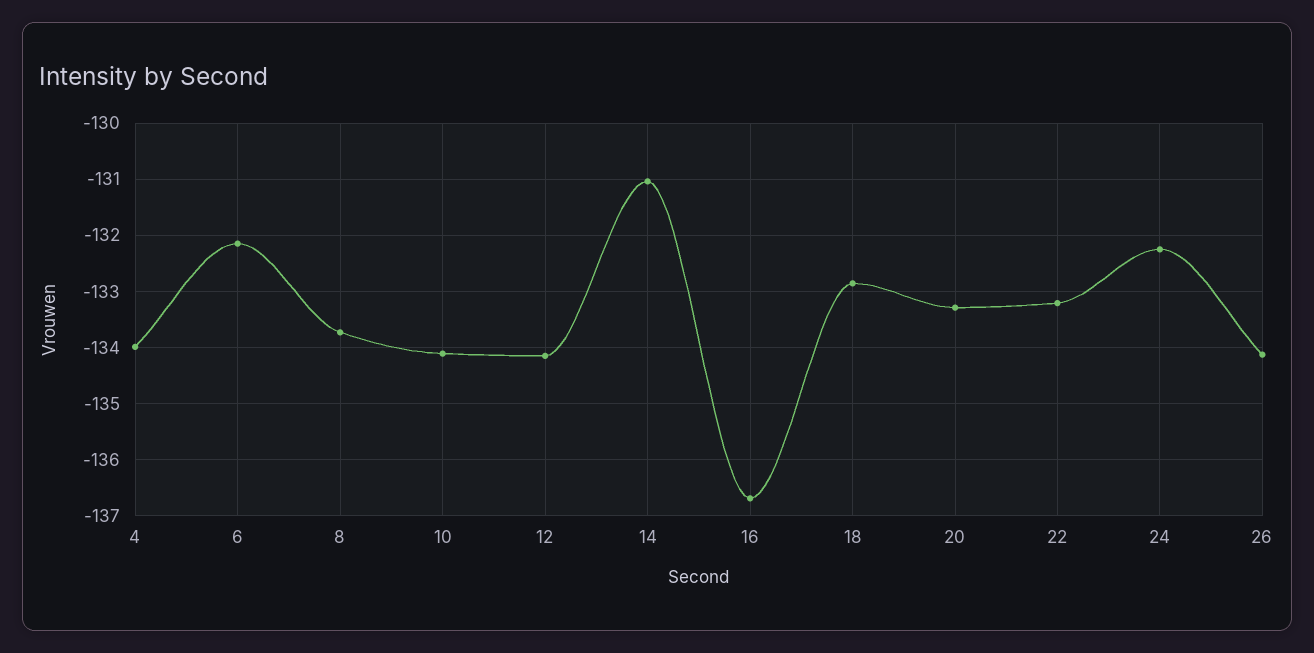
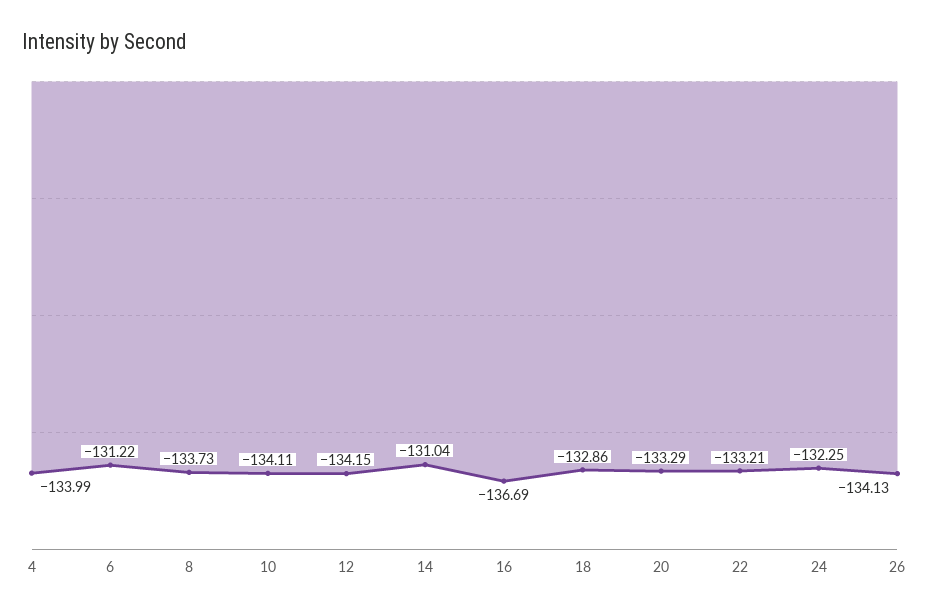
6: -132.2 -> -131.22

